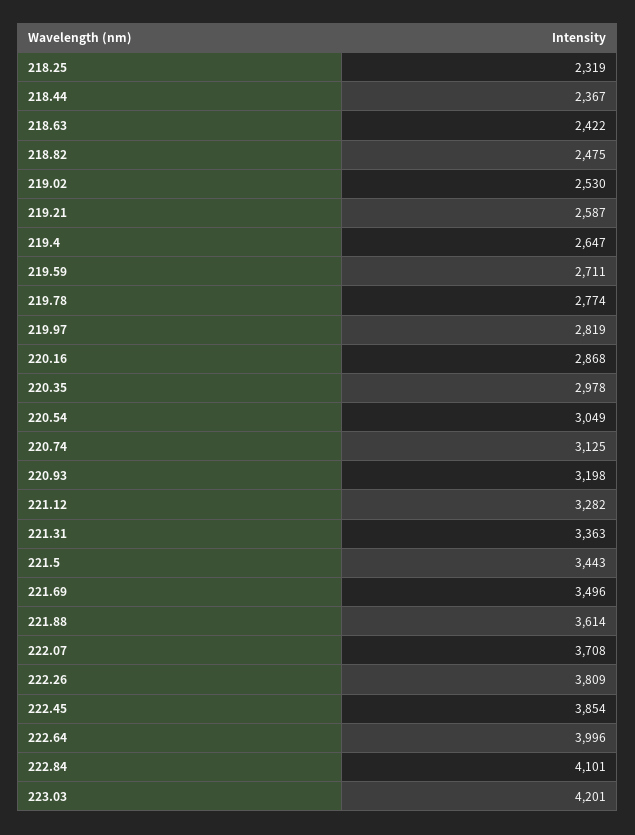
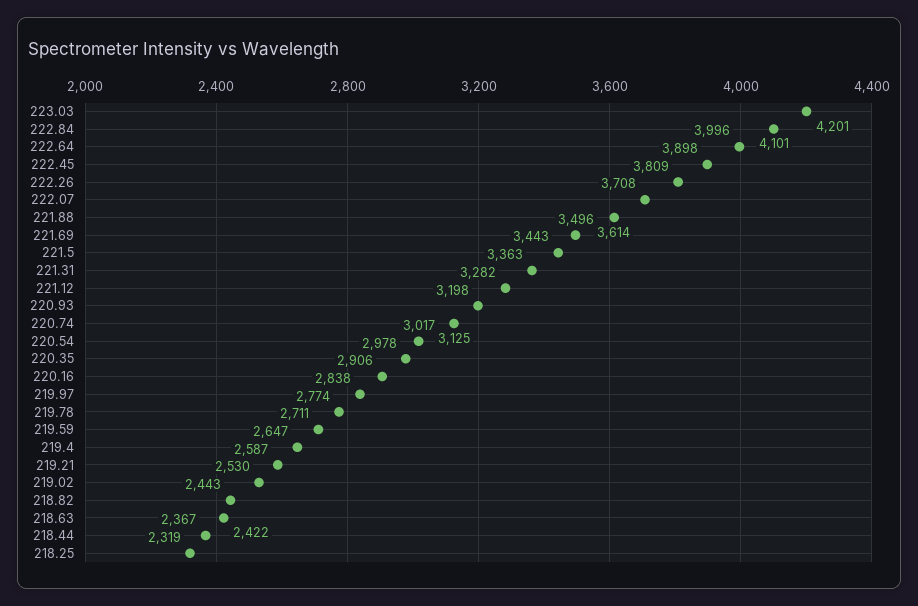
218.82: 2475 -> 2443
219.97: 2819 -> 2838
220.16: 2868 -> 2906
220.54: 3049 -> 3017
222.45: 3854 -> 3898

